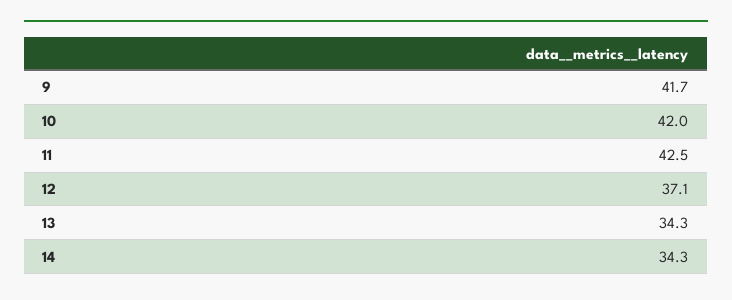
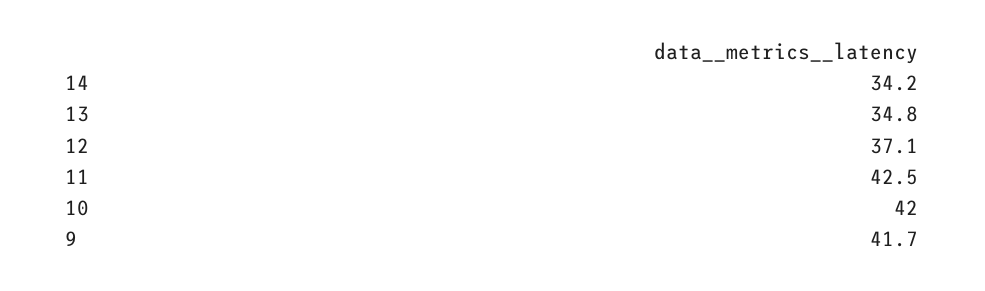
13: 34.3 -> 34.8
14: 34.3 -> 34.2

